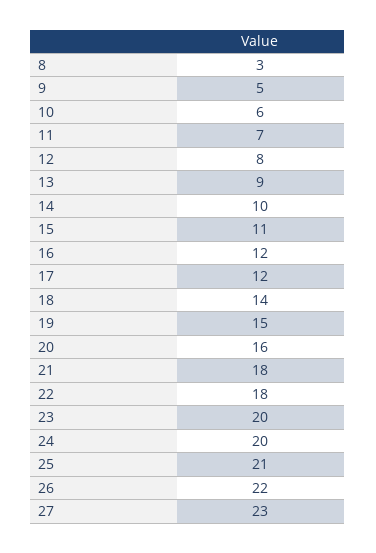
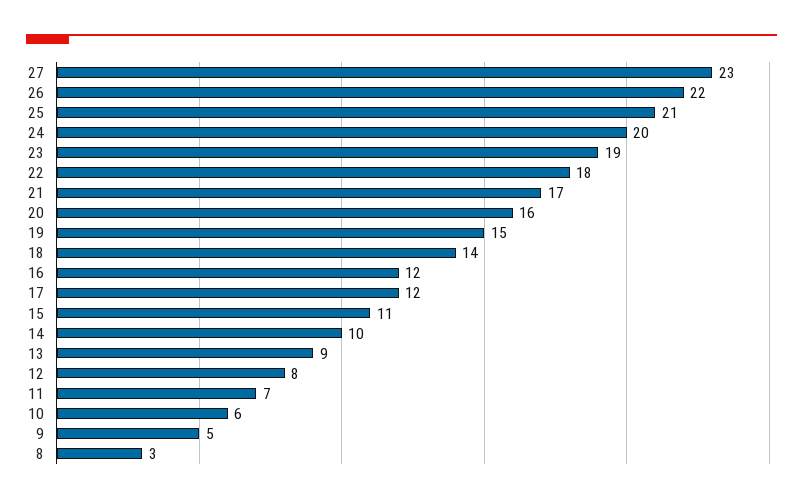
21: 18 -> 17
23: 20 -> 19

